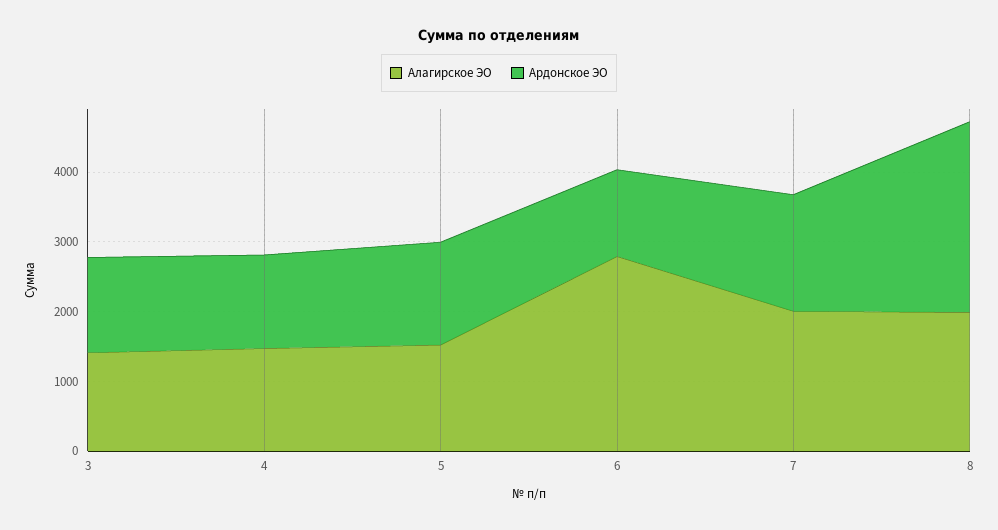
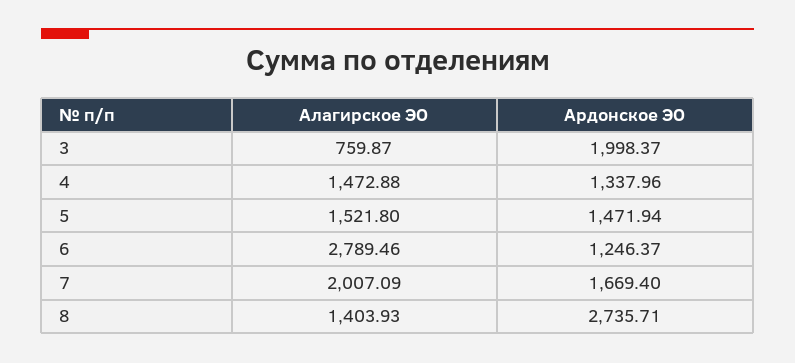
Алагирское ЭО, 3: 1400 -> 759.87
Ардонское ЭО, 3: 1400 -> 1998.37
Алагирское ЭО, 8: 2000 -> 1403.93

